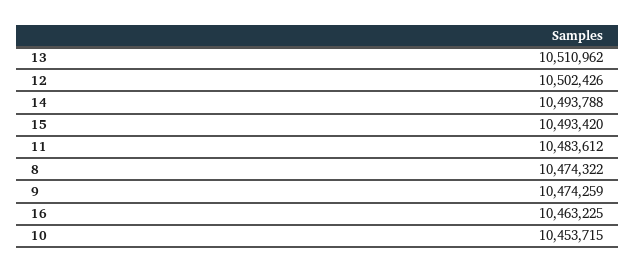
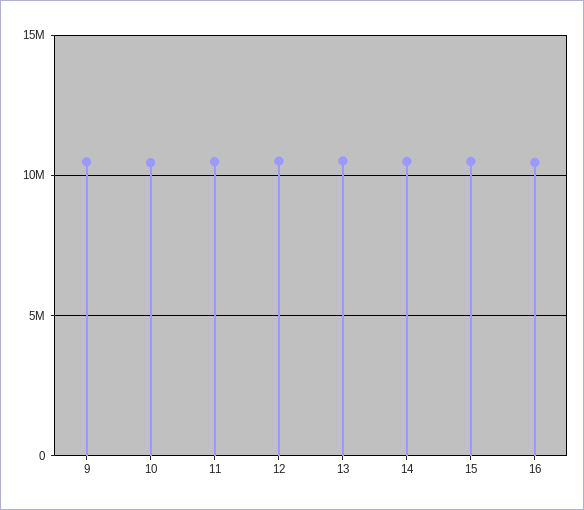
8: 10474322 -> none

